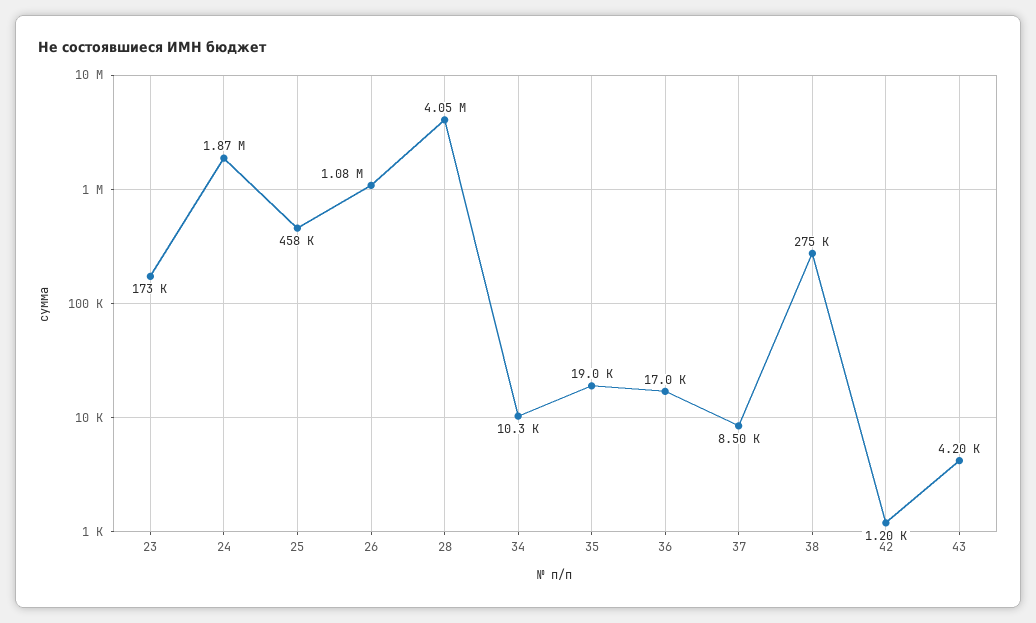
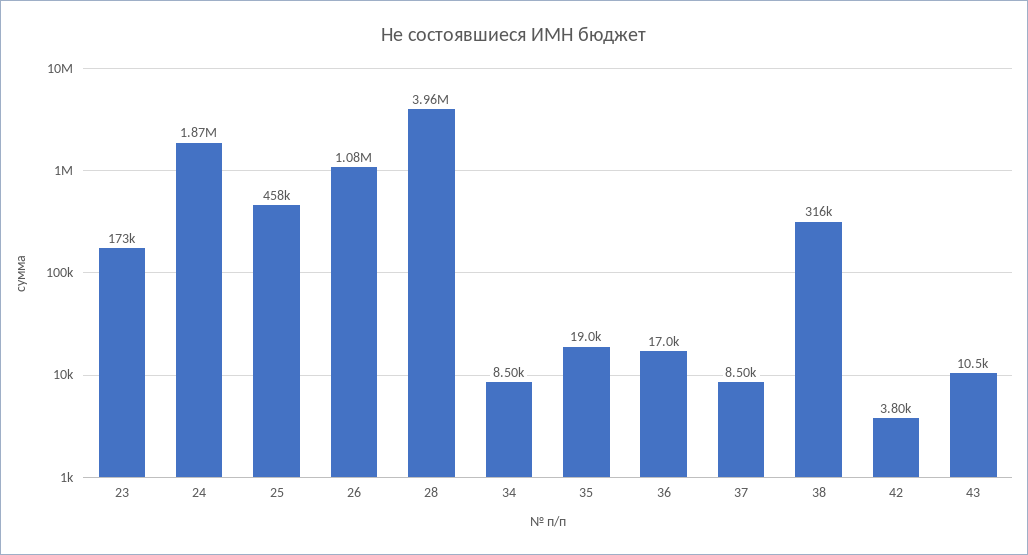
28: 4050000 -> 3960000
34: 10300 -> 8500
38: 275000 -> 316000
42: 1200 -> 3800
43: 4200 -> 10500

